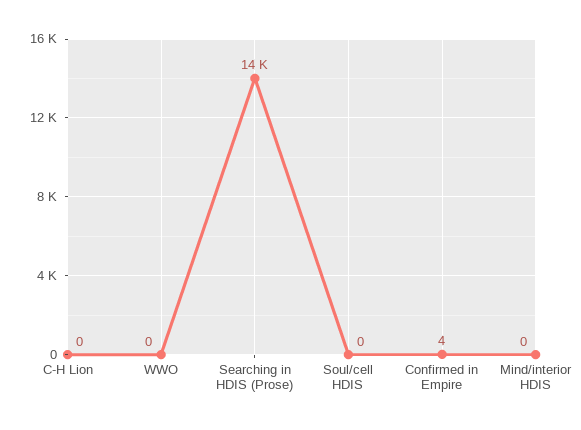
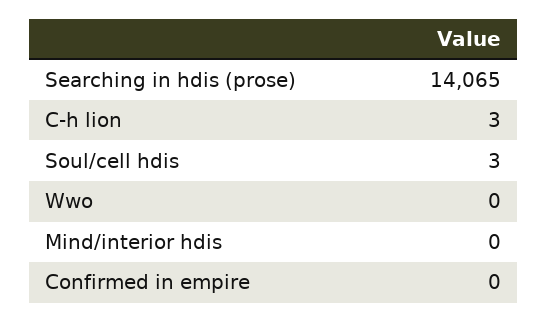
C-H Lion: 0 -> 3
Soul/cell HDIS: 0 -> 3
Confirmed in Empire: 4 -> 0

